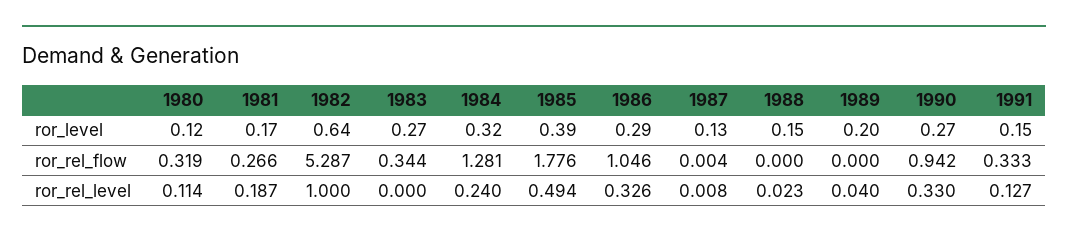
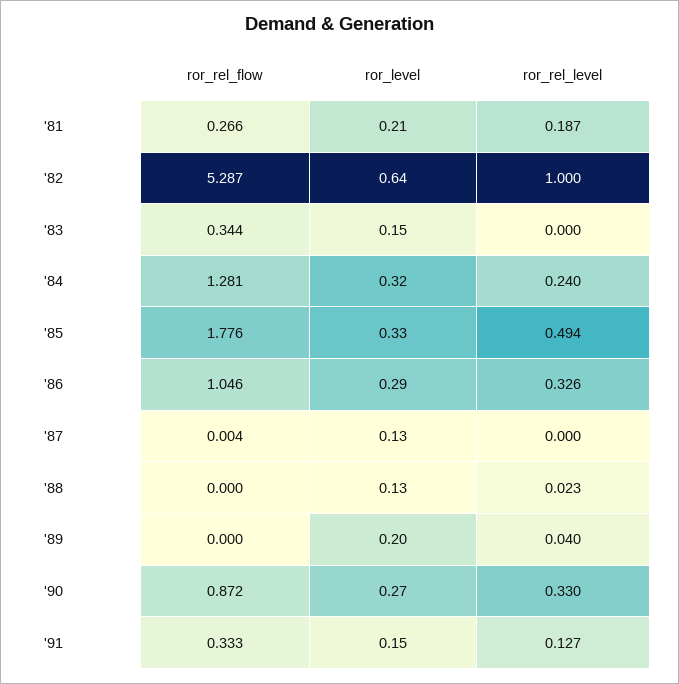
1980, ror_level: 0.12 -> none
1981, ror_level: 0.17 -> 0.21
1983, ror_level: 0.27 -> 0.15
1985, ror_level: 0.39 -> 0.33
1988, ror_level: 0.15 -> 0.13
1980, ror_rel_flow: 0.319 -> none
1990, ror_rel_flow: 0.942 -> 0.872
1980, ror_rel_level: 0.114 -> none
1987, ror_rel_level: 0.008 -> 0

